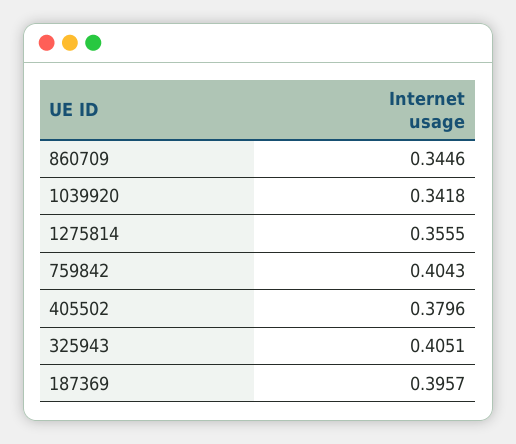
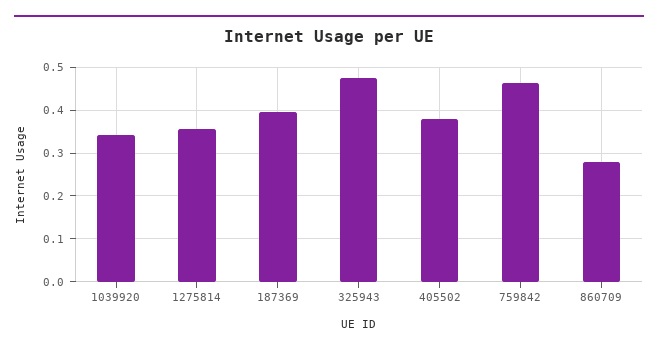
860709: 0.3446 -> 0.28
759842: 0.4043 -> 0.46
325943: 0.4051 -> 0.48

